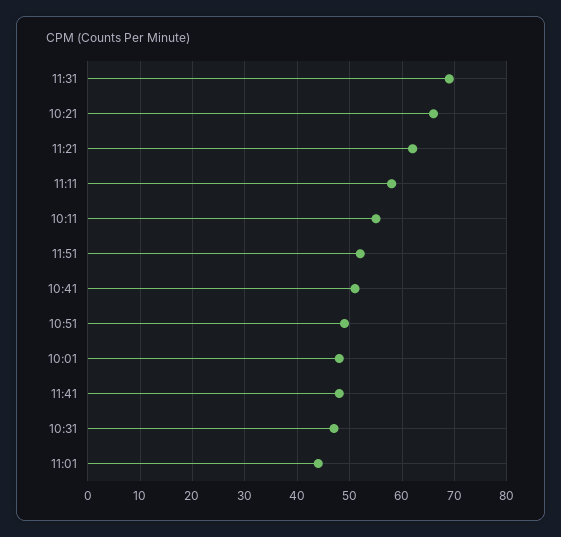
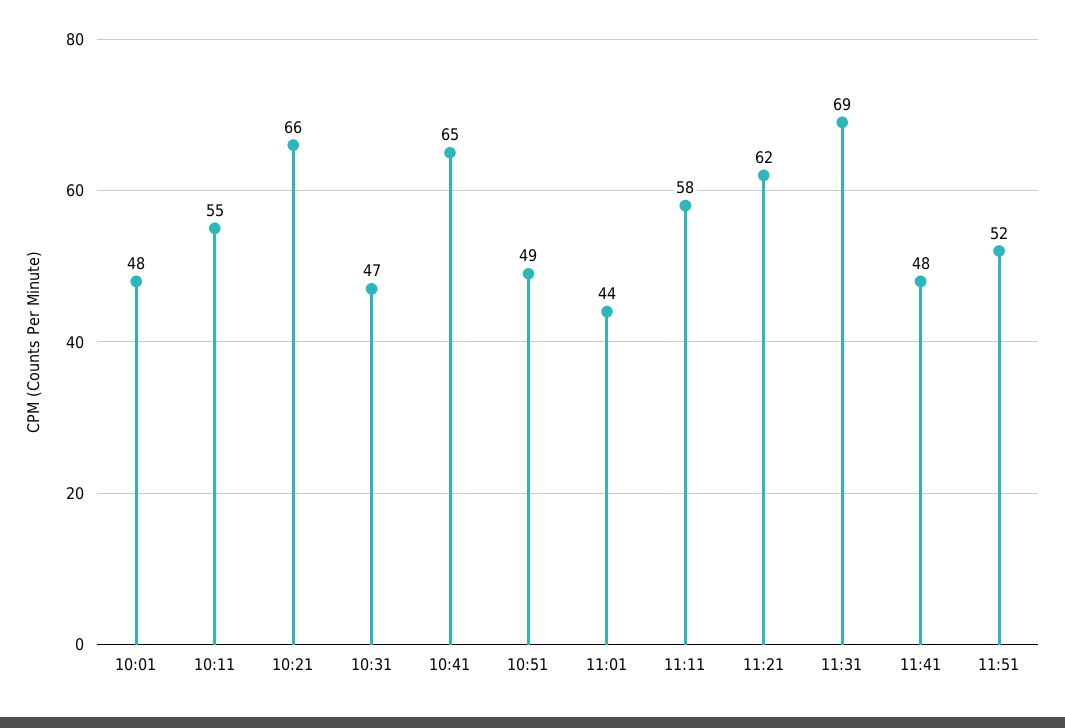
10:41: 50 -> 65

